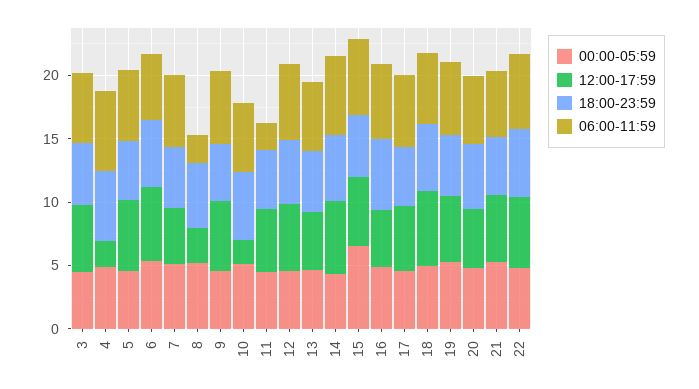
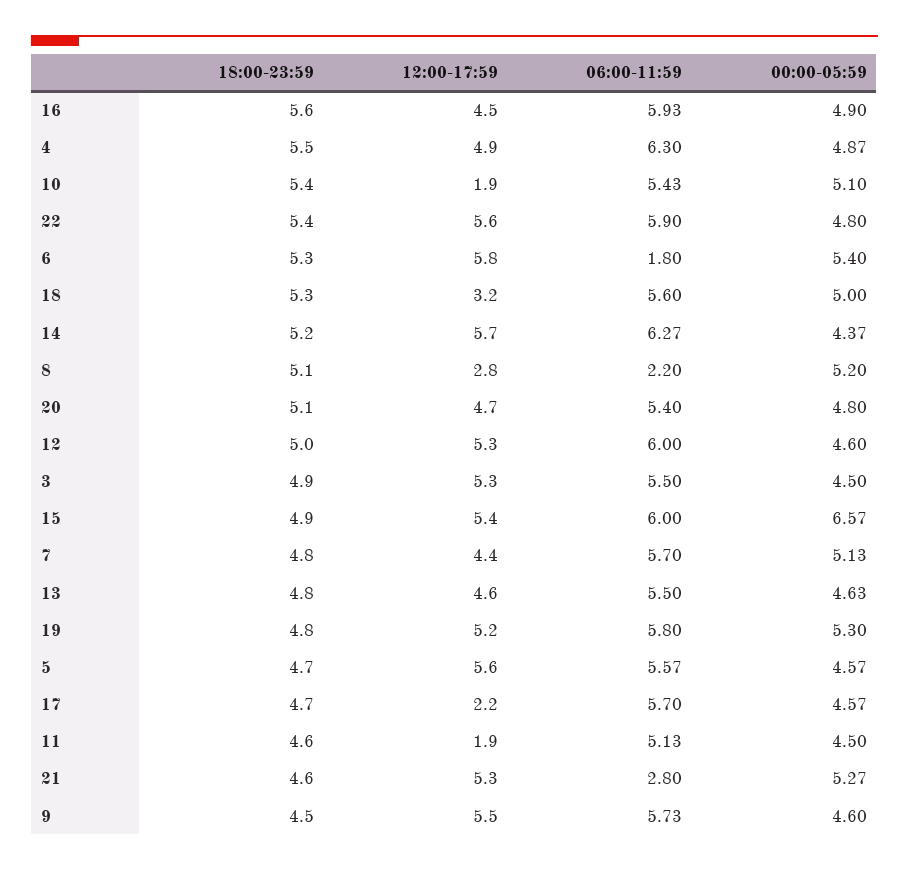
12:00-17:59, 4: 2 -> 4.9
06:00-11:59, 6: 5 -> 1.8
12:00-17:59, 11: 5 -> 1.9
06:00-11:59, 11: 2 -> 5.13
12:00-17:59, 17: 5 -> 2.2
12:00-17:59, 18: 6 -> 3.2
06:00-11:59, 21: 5 -> 2.8

